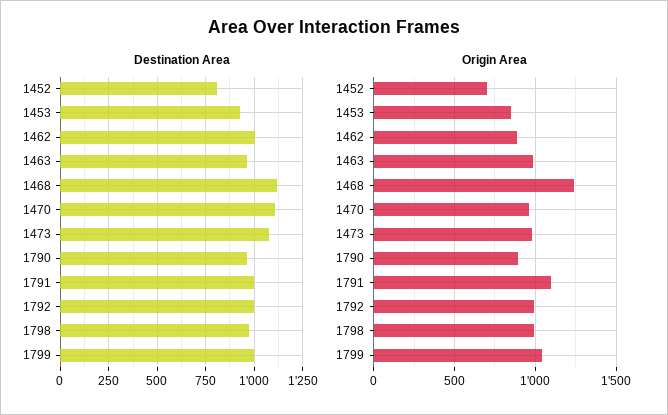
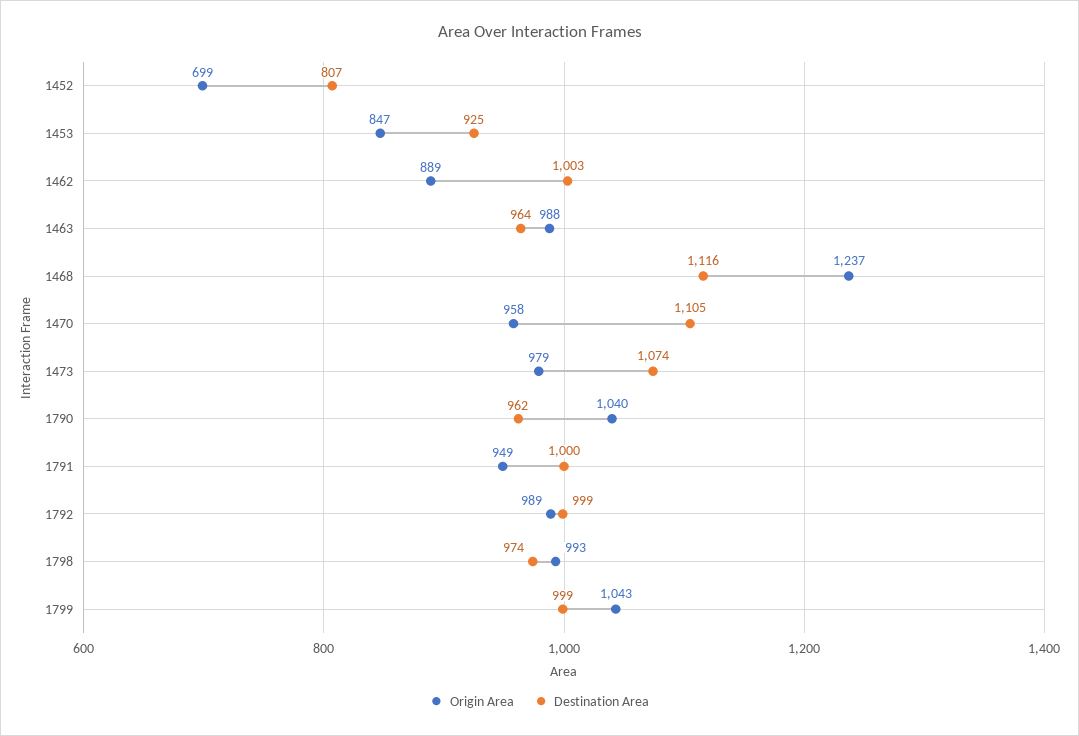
Origin Area, 1790: 900 -> 1040
Origin Area, 1791: 1100 -> 949

